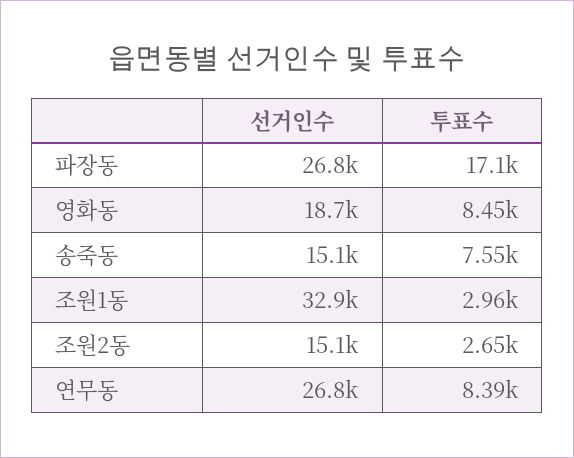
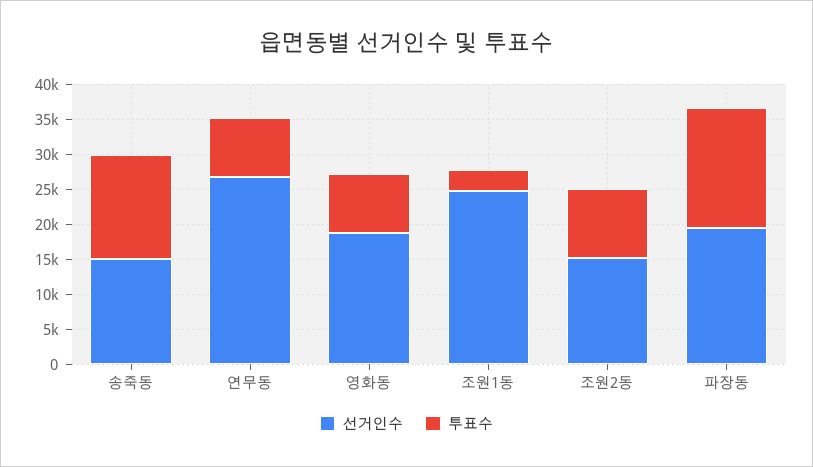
선거인수, 파장동: 26800 -> 20000
투표수, 송죽동: 7550 -> 15000
선거인수, 조원1동: 32900 -> 25000
투표수, 조원2동: 2650 -> 10000

